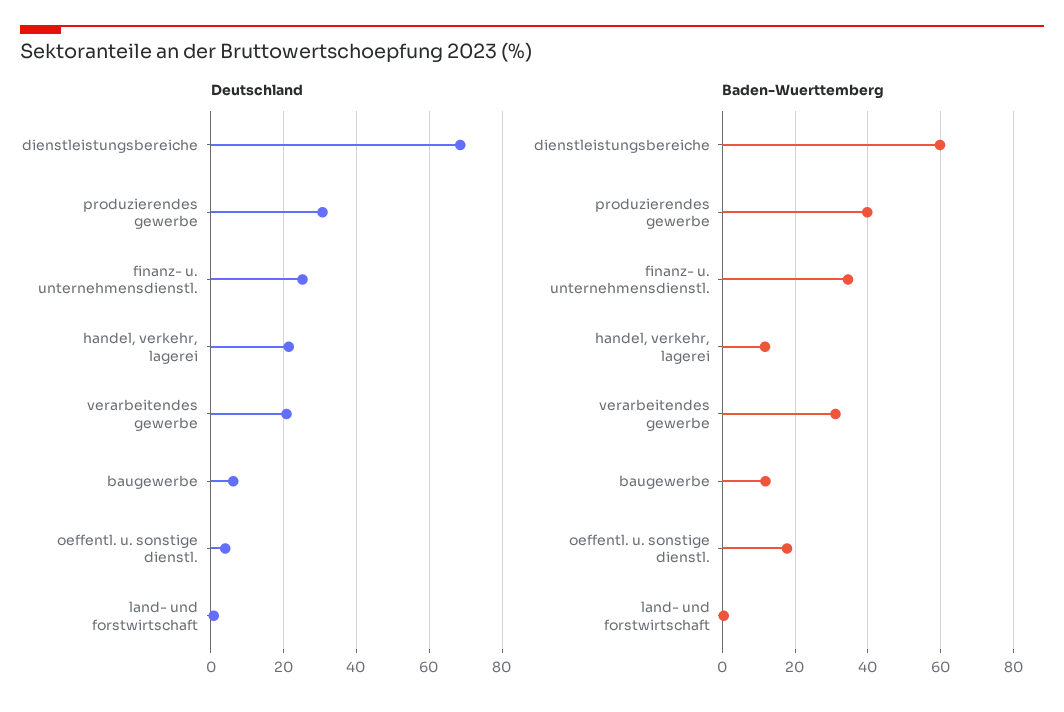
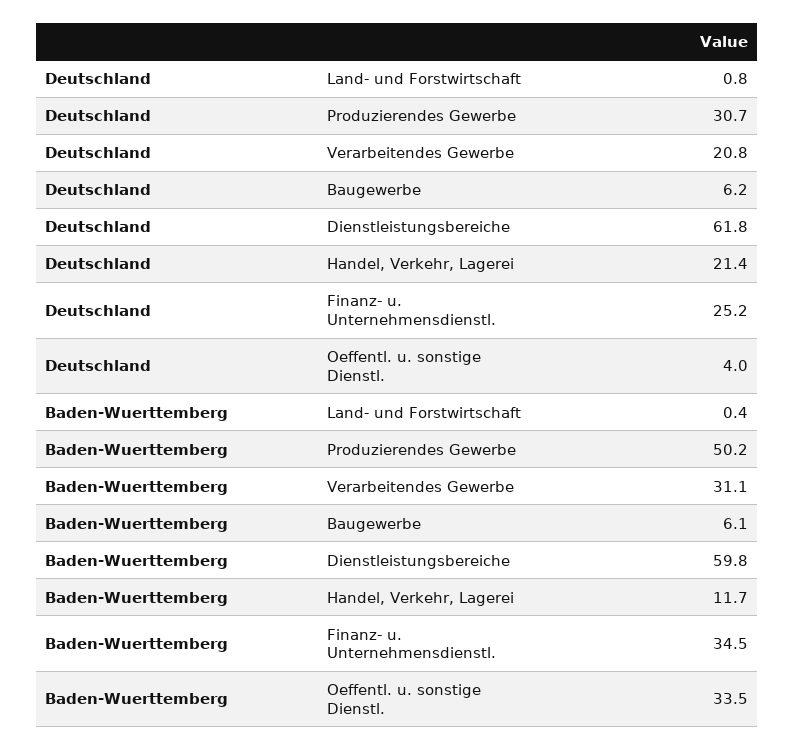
Deutschland, dienstleistungsbereiche: 68 -> 61.8
Baden-Wuerttemberg, produzierendes gewerbe: 40 -> 50.2
Baden-Wuerttemberg, baugewerbe: 12 -> 6.1
Baden-Wuerttemberg, oeffentl. u. sonstige dienstl.: 18 -> 33.5

